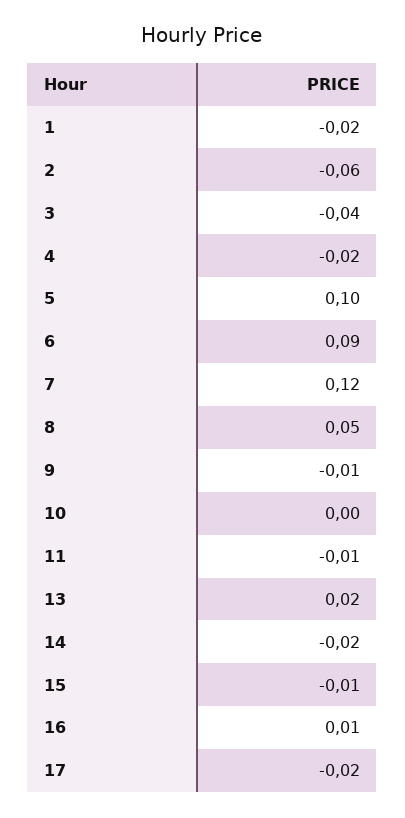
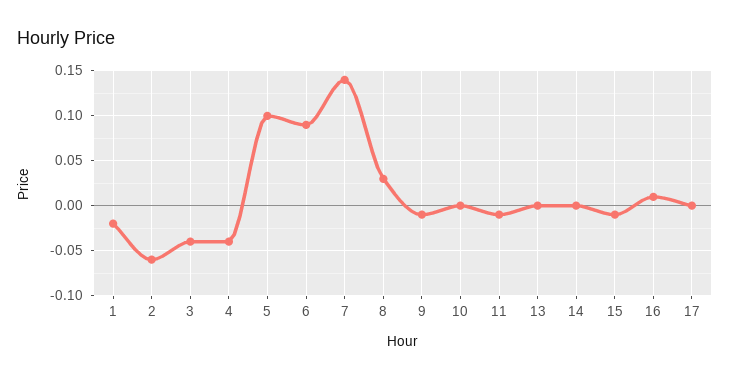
4: -0.02 -> -0.04
7: 0.12 -> 0.14
8: 0.05 -> 0.03
13: 0.02 -> 0
14: -0.02 -> 0
17: -0.02 -> 0

